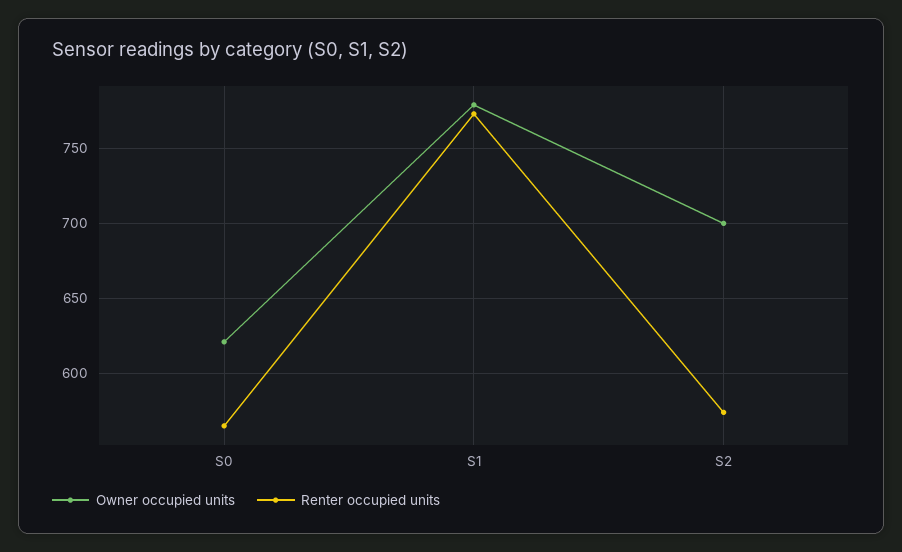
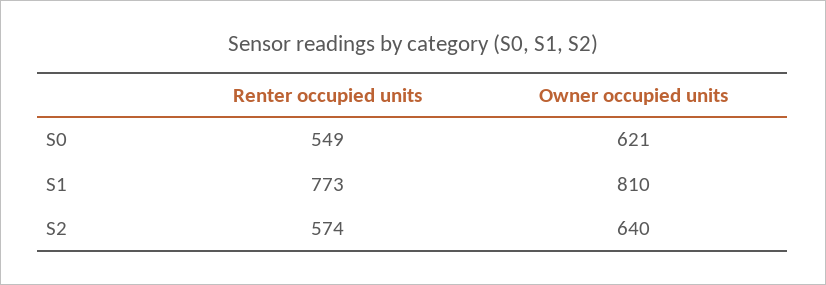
Renter occupied units, S0: 565 -> 549
Owner occupied units, S1: 780 -> 810
Owner occupied units, S2: 700 -> 640

